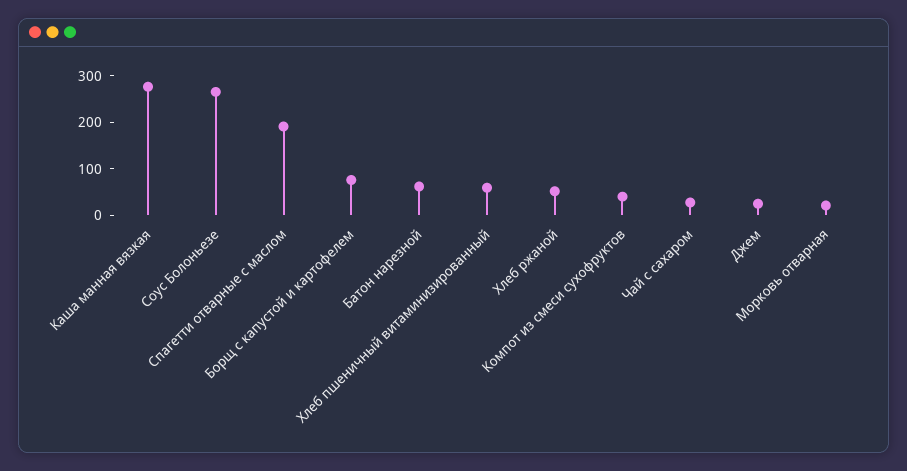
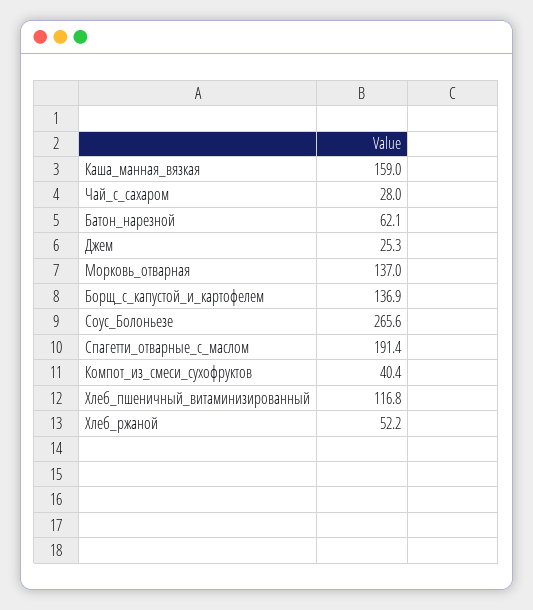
Каша манная вязкая: 280 -> 159
Борщ с капустой и картофелем: 80 -> 136.9
Хлеб пшеничный витаминизированный: 60 -> 116.8
Морковь отварная: 20 -> 137

